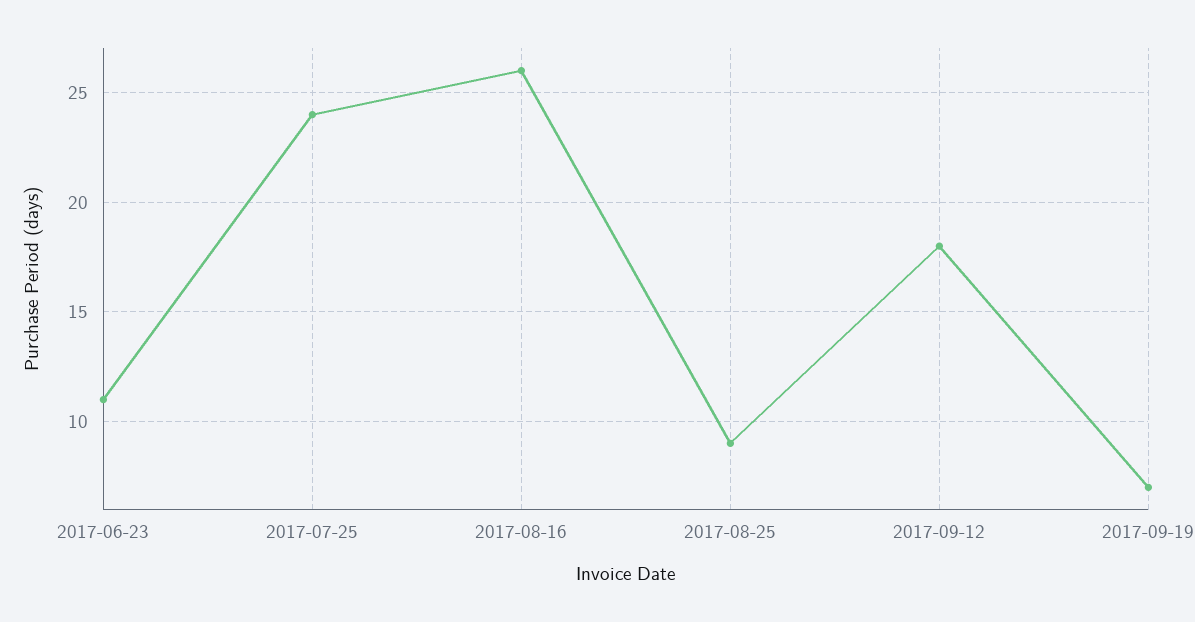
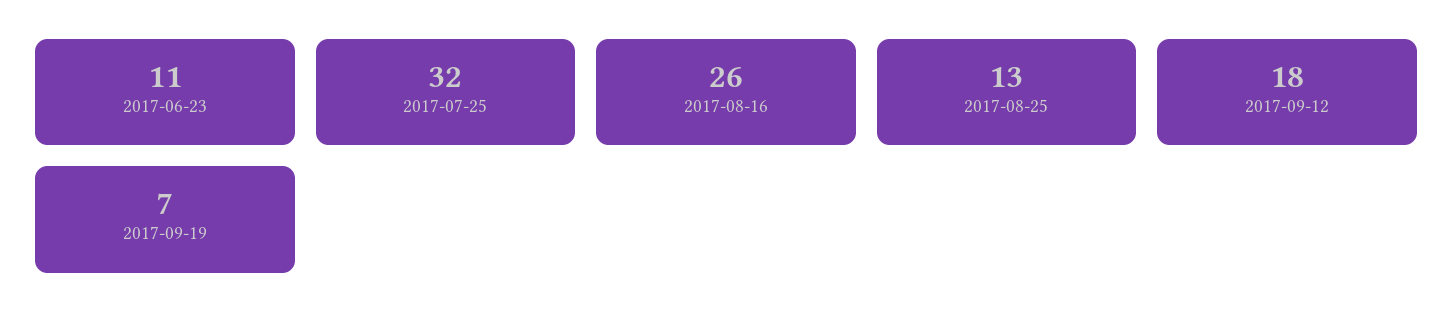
2017-07-25: 24 -> 32
2017-08-25: 9 -> 13

